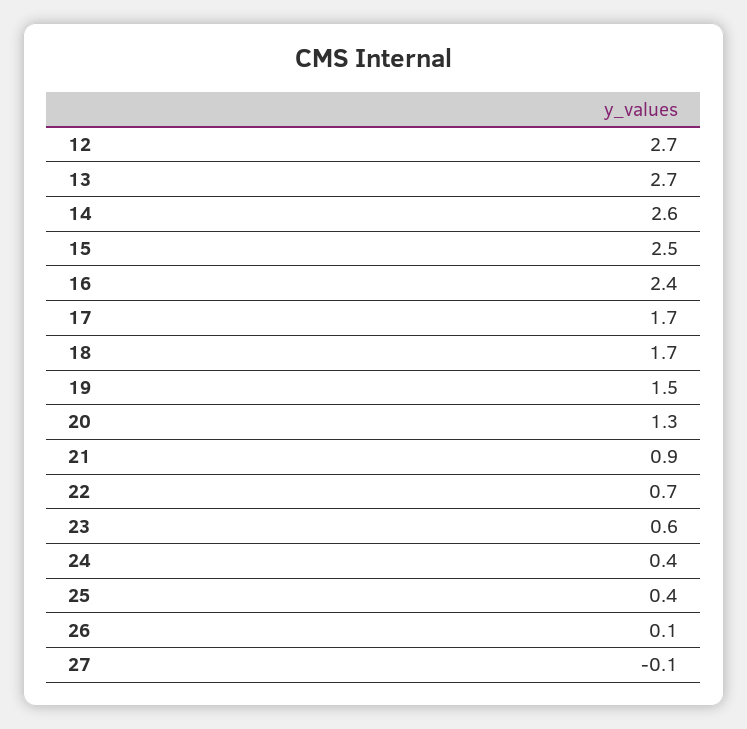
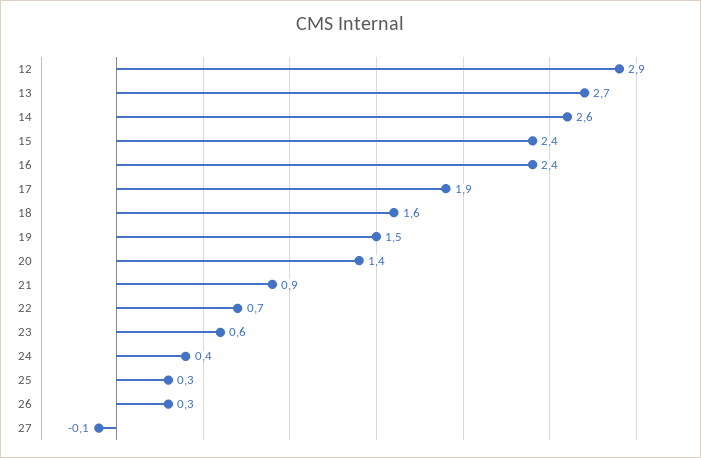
12: 2.7 -> 2.9
15: 2.5 -> 2.4
17: 1.7 -> 1.9
18: 1.7 -> 1.6
20: 1.3 -> 1.4
25: 0.4 -> 0.3
26: 0.1 -> 0.3

